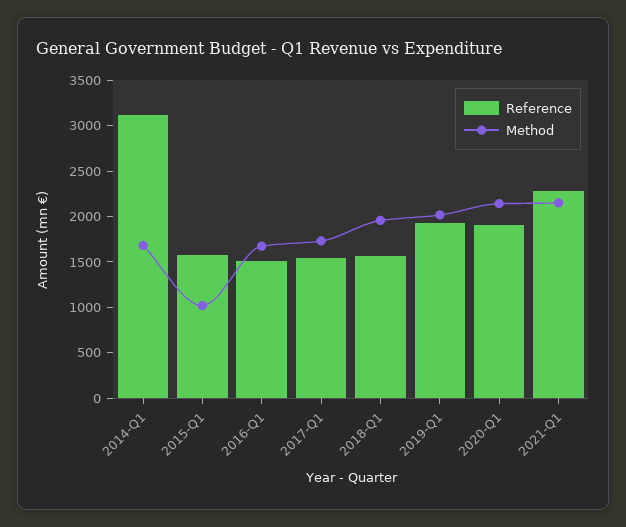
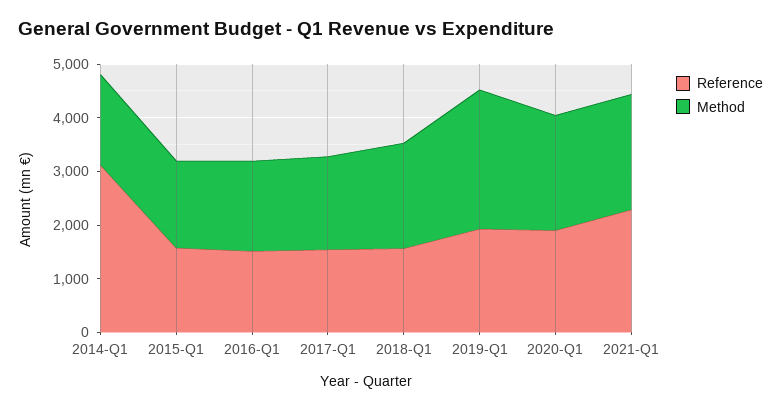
Method, 2015-Q1: 1000 -> 1600
Method, 2019-Q1: 2000 -> 2600

